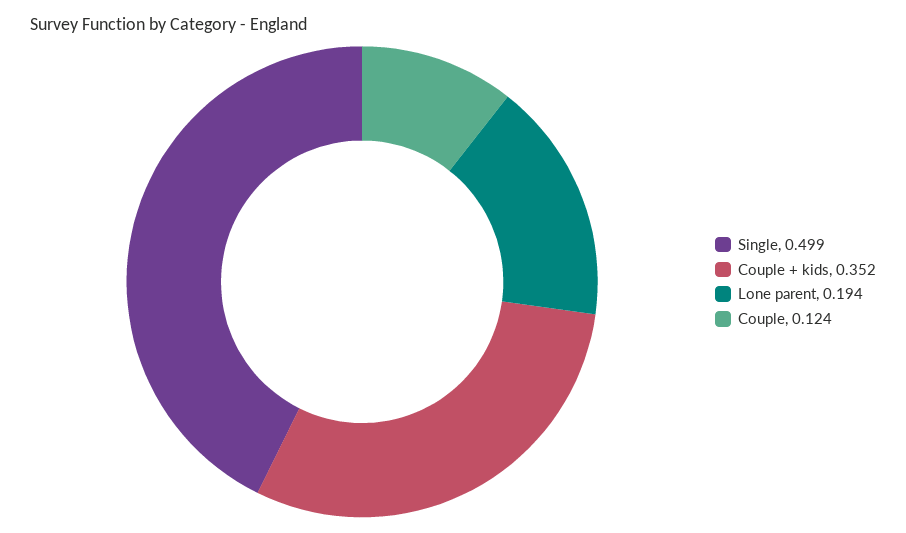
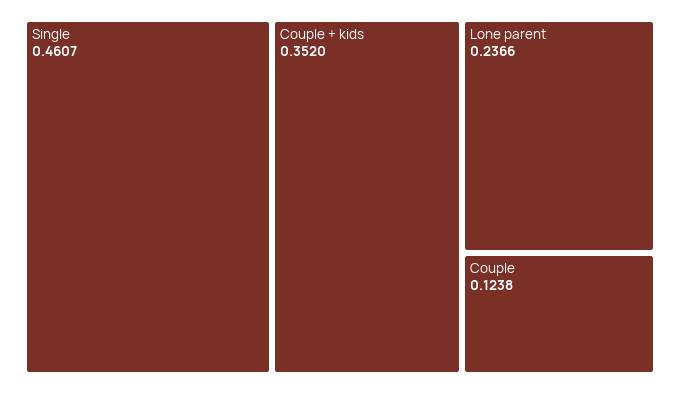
Single: 0.499 -> 0.4607
Lone parent: 0.194 -> 0.2366

